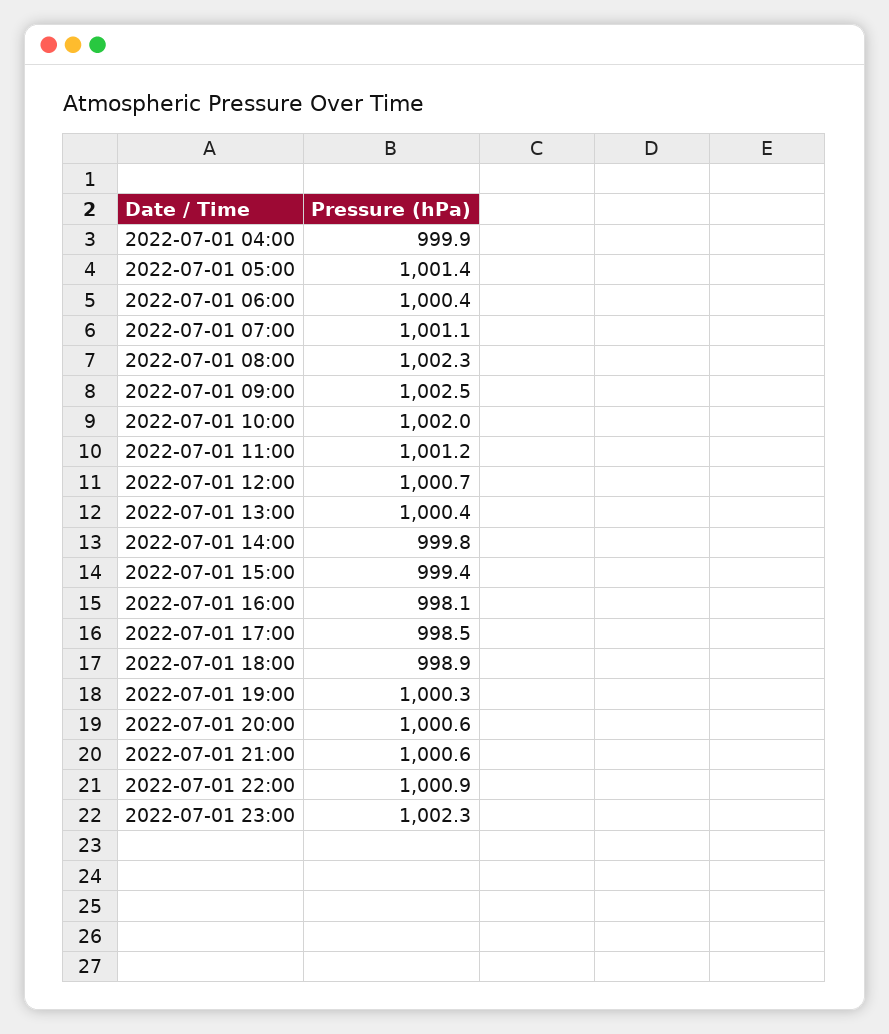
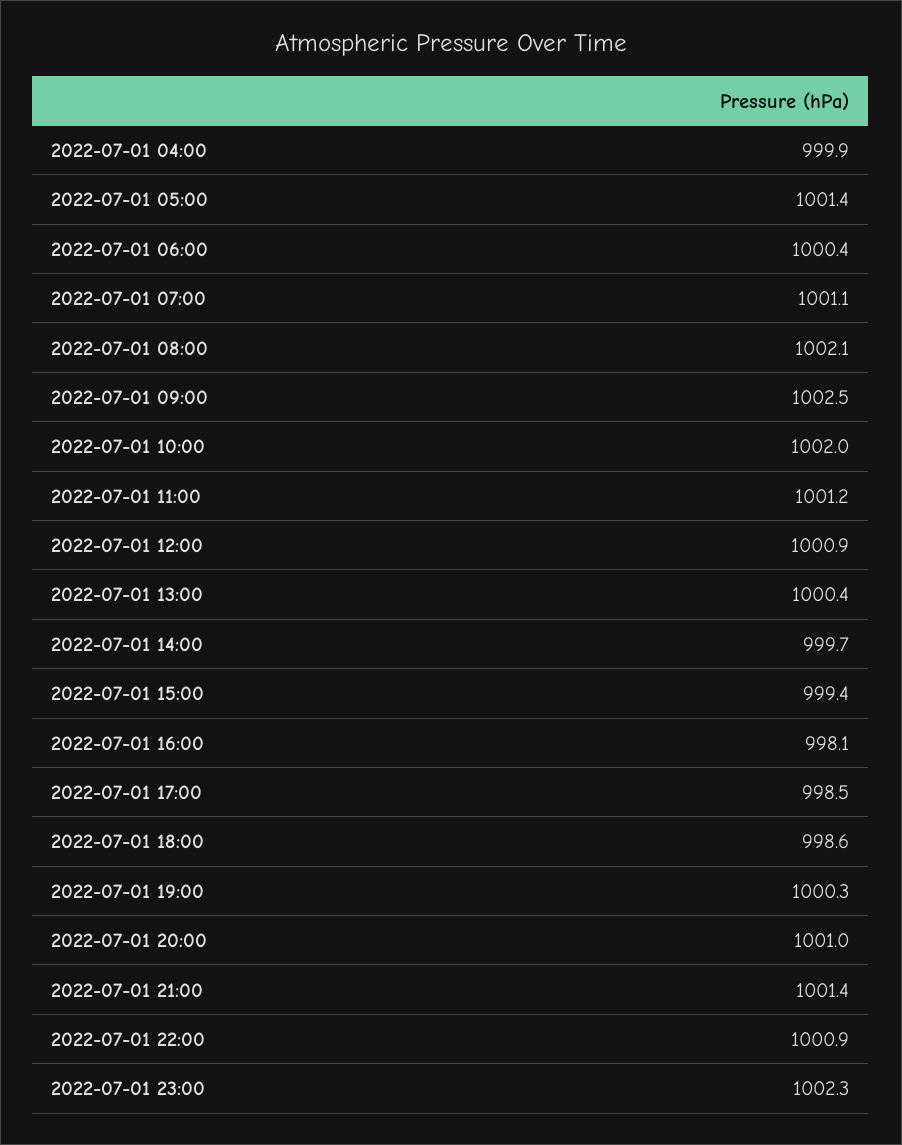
2022-07-01 08:00: 1002.3 -> 1002.1
2022-07-01 12:00: 1000.7 -> 1000.9
2022-07-01 14:00: 999.8 -> 999.7
2022-07-01 18:00: 998.9 -> 998.6
2022-07-01 20:00: 1000.6 -> 1001
2022-07-01 21:00: 1000.6 -> 1001.4

